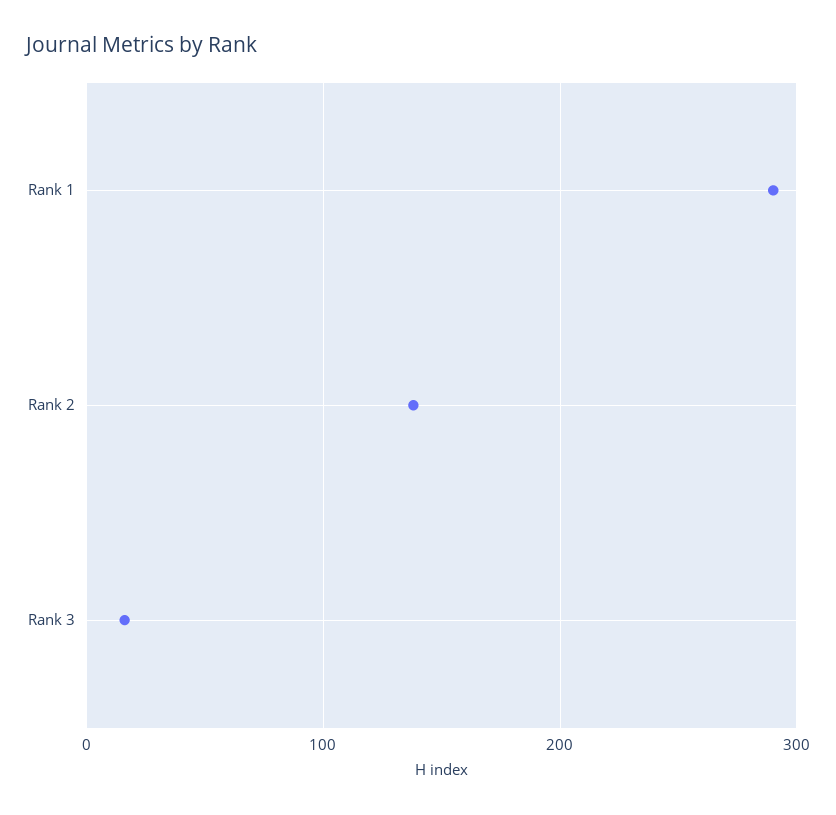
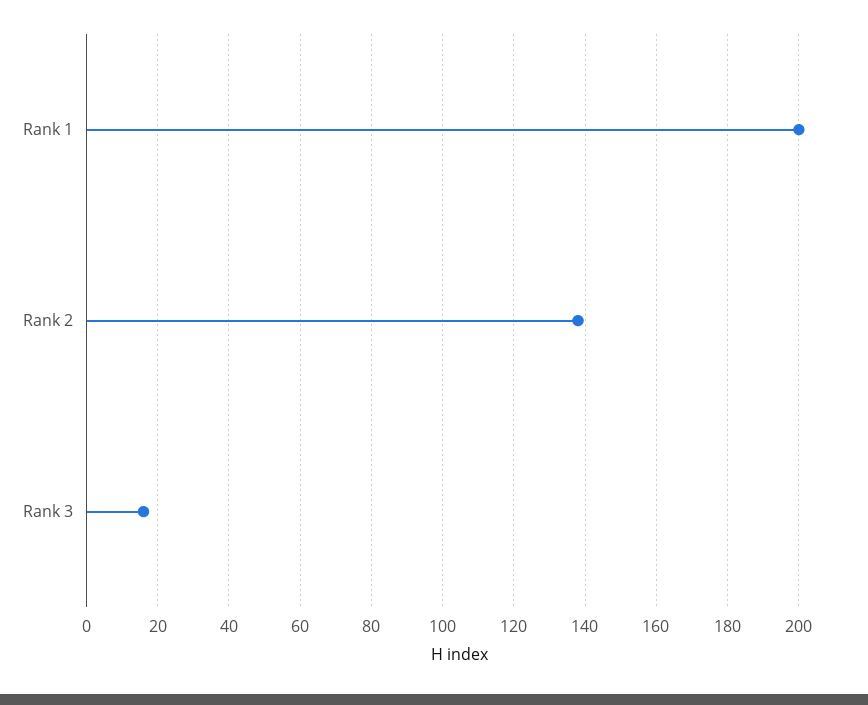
Rank 1: 290 -> 200

